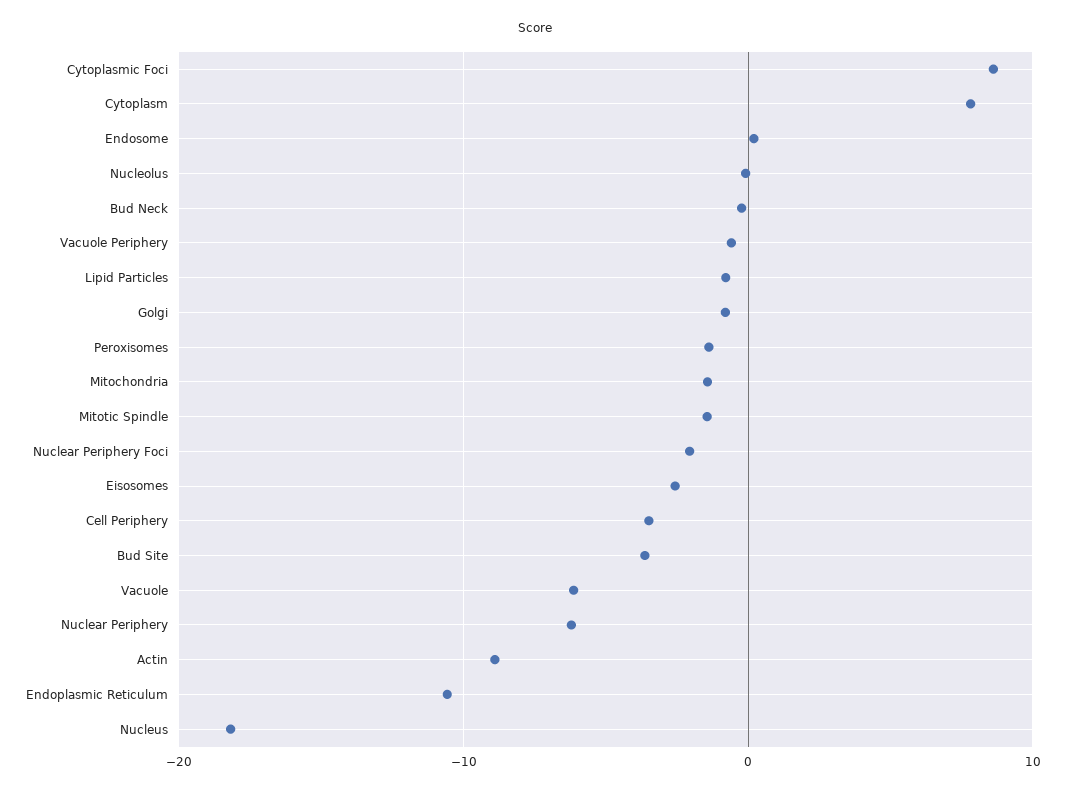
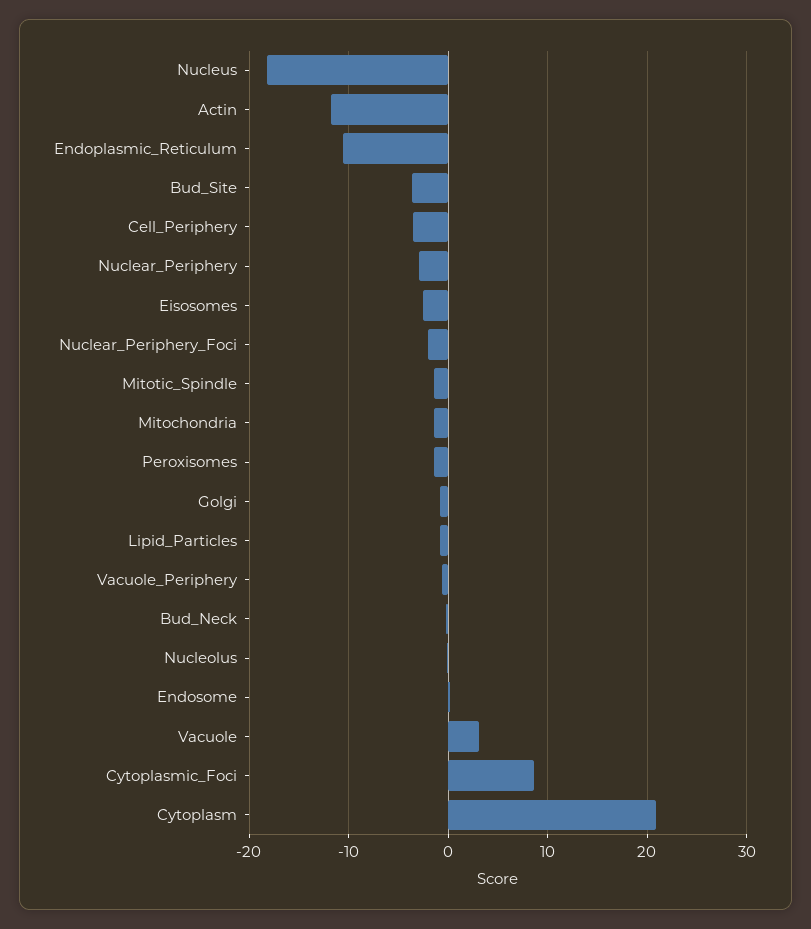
Cytoplasm: 8 -> 21
Vacuole: -6 -> 3
Nuclear Periphery: -6 -> -3
Actin: -9 -> -12

